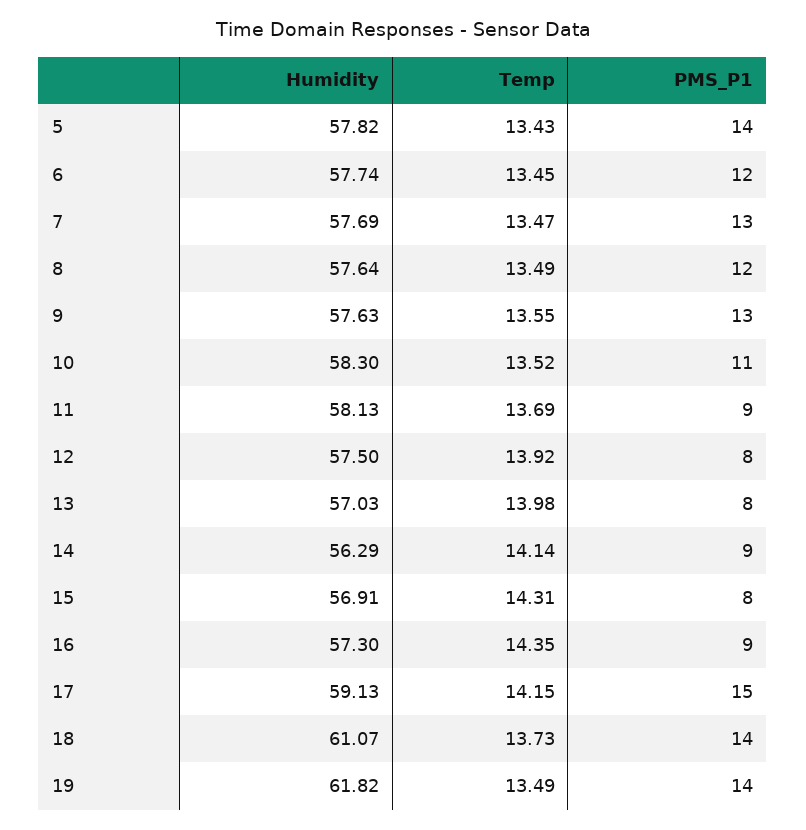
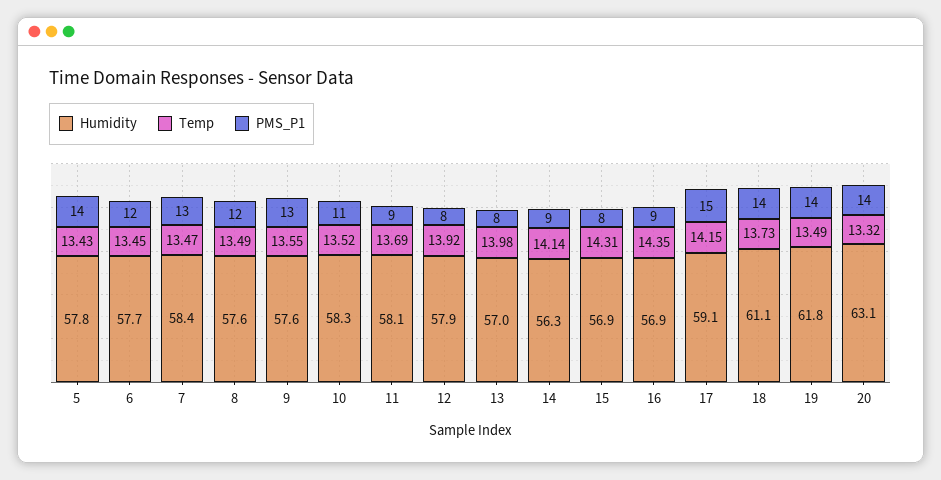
Humidity, 7: 57.69 -> 58.4
Humidity, 12: 57.5 -> 57.9
Humidity, 16: 57.3 -> 56.9
Humidity, 20: none -> 63.1
Temp, 20: none -> 13.32
PMS_P1, 20: none -> 14

